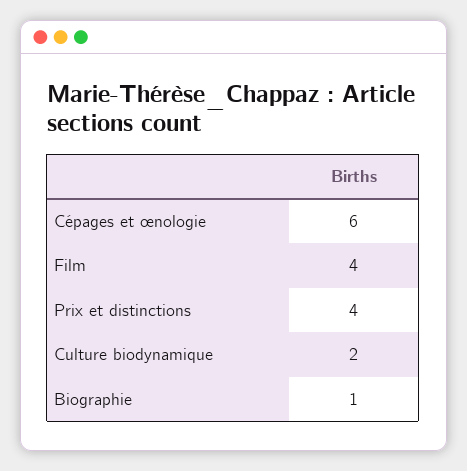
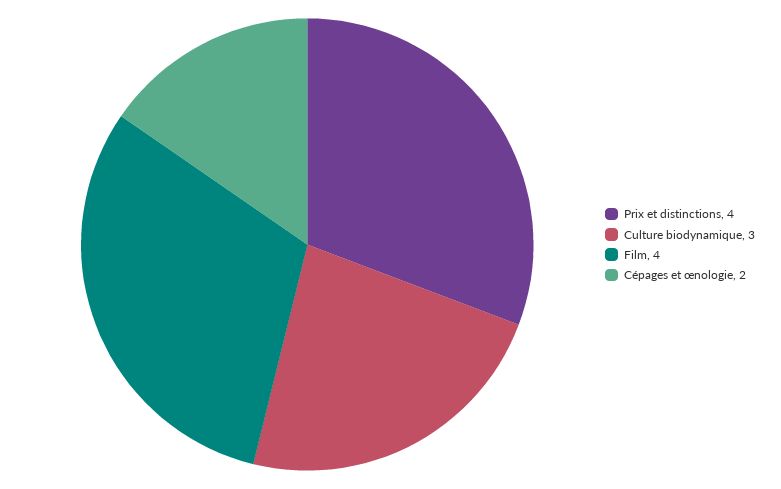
Cépages et œnologie: 6 -> 2
Culture biodynamique: 2 -> 3
Biographie: 1 -> none

